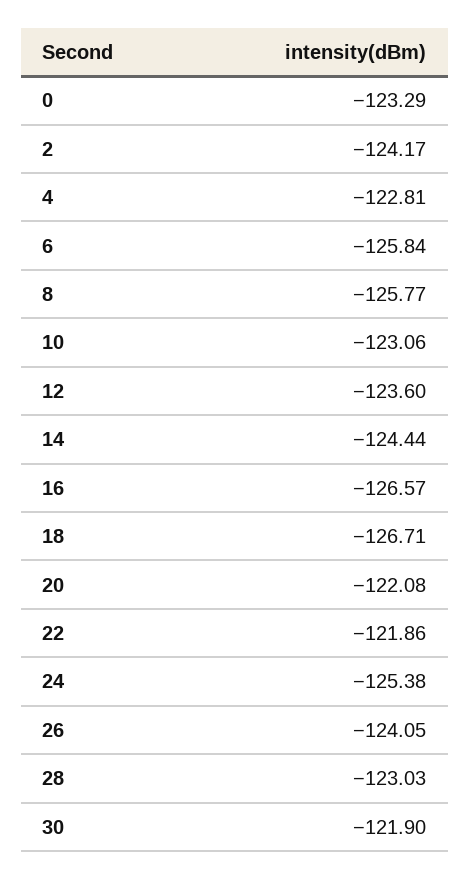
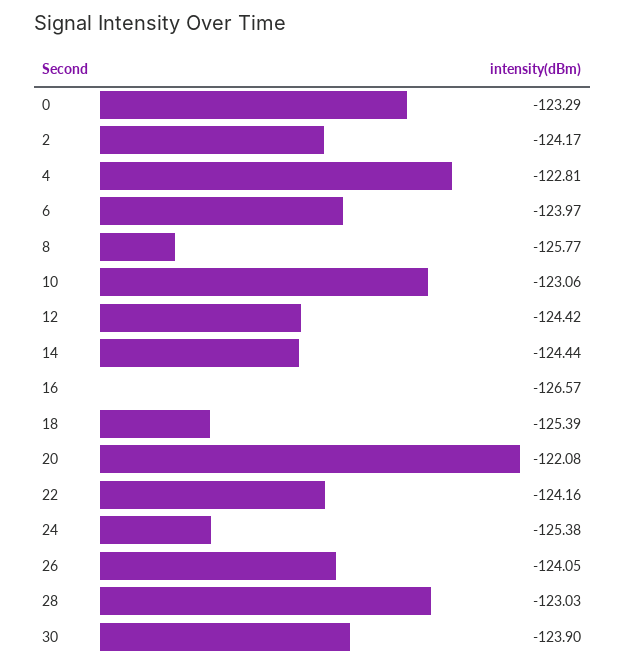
6: -125.84 -> -123.97
12: -123.6 -> -124.42
18: -126.71 -> -125.39
22: -121.86 -> -124.16
30: -121.9 -> -123.9

